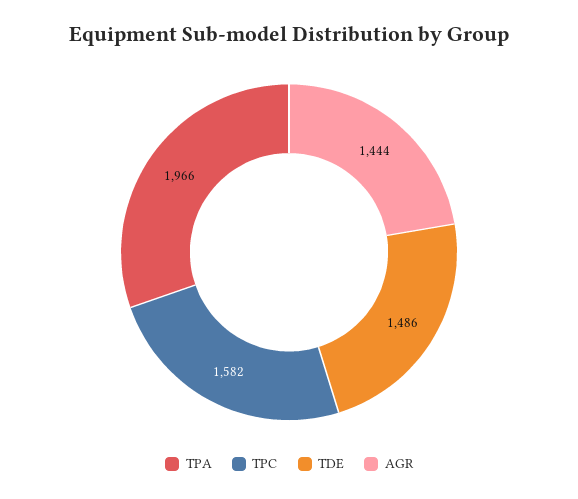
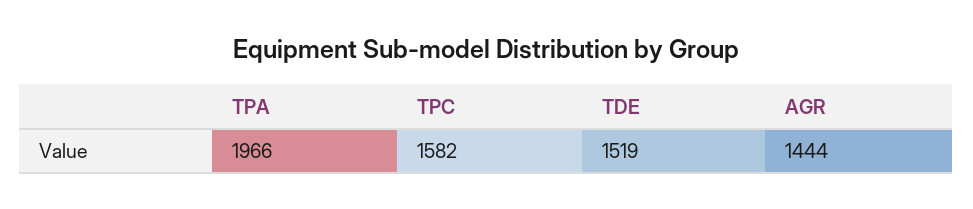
TDE: 1486 -> 1519

